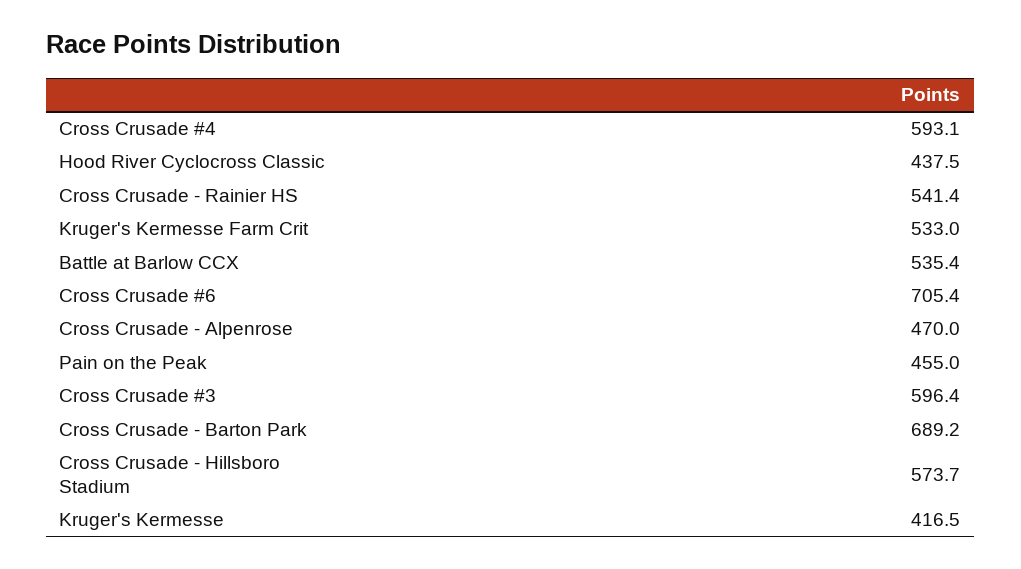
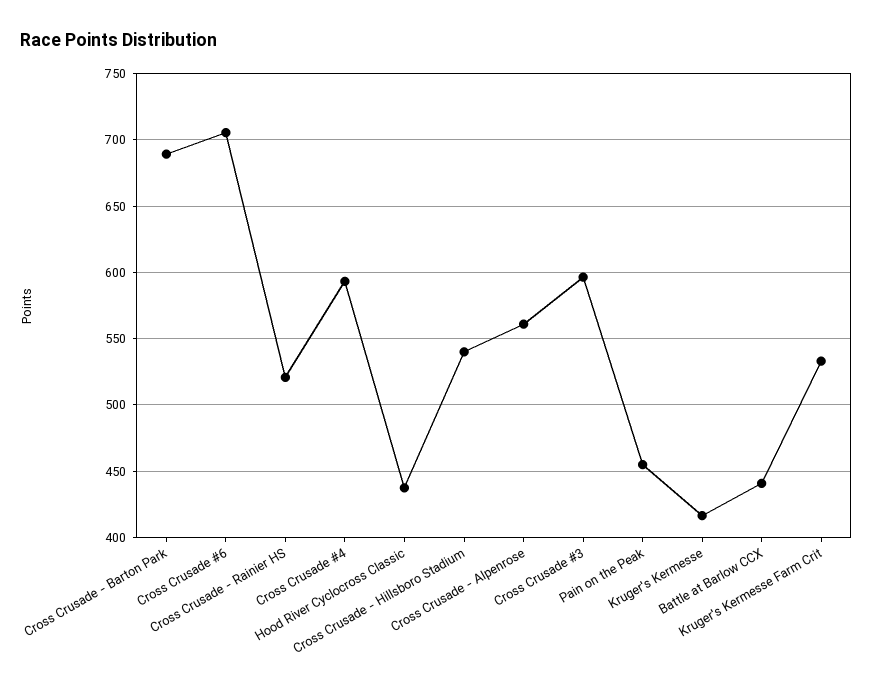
Cross Crusade - Rainier HS: 541.4 -> 520
Battle at Barlow CCX: 535.4 -> 440
Cross Crusade - Alpenrose: 470 -> 560
Cross Crusade - Hillsboro Stadium: 573.7 -> 540

